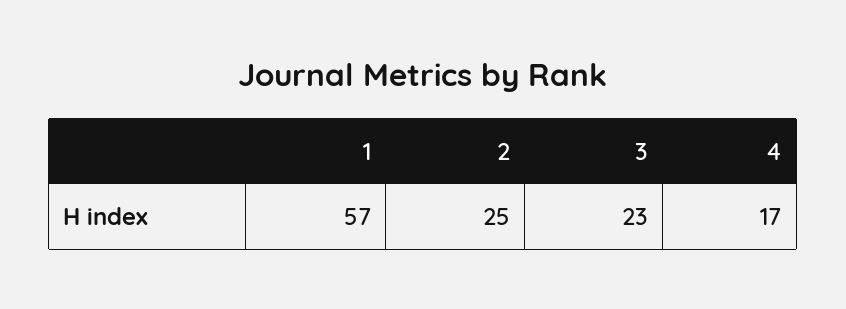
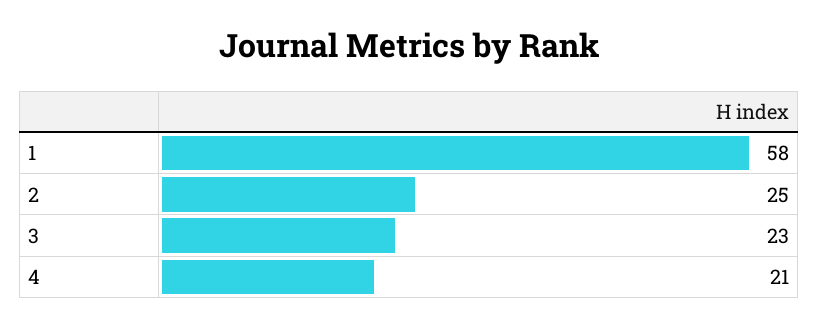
1: 57 -> 58
4: 17 -> 21

